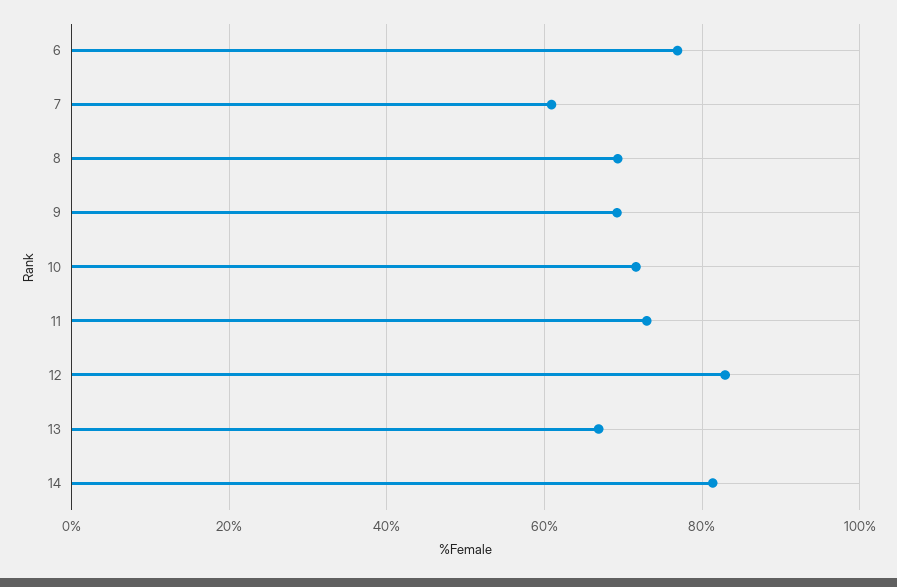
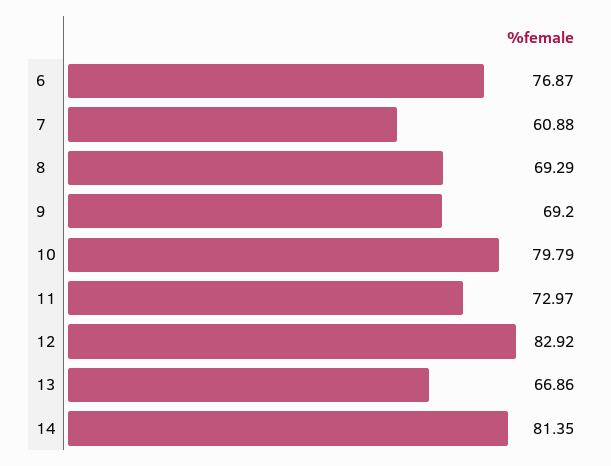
10: 72 -> 79.79

